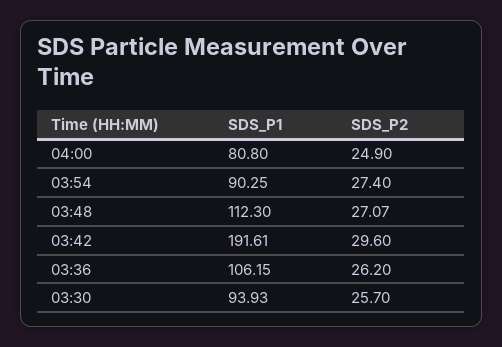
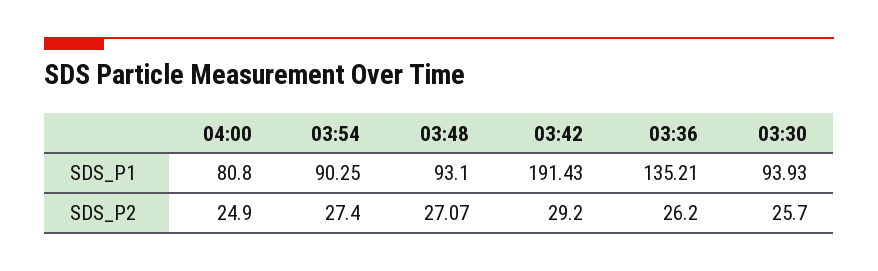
SDS_P1, 03:48: 112.3 -> 93.1
SDS_P1, 03:42: 191.61 -> 191.43
SDS_P2, 03:42: 29.6 -> 29.2
SDS_P1, 03:36: 106.15 -> 135.21

